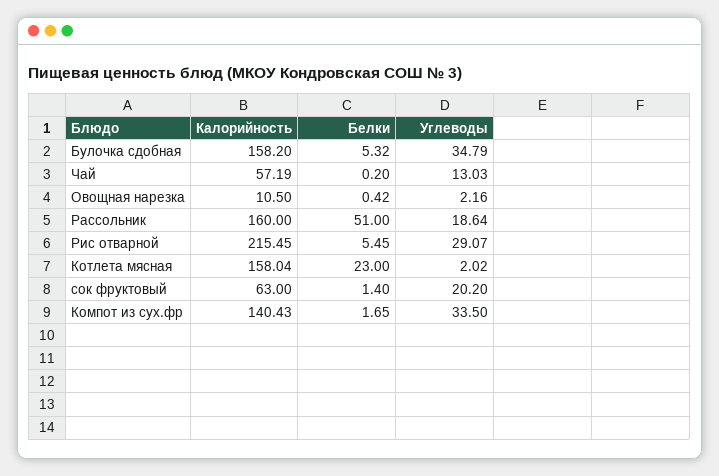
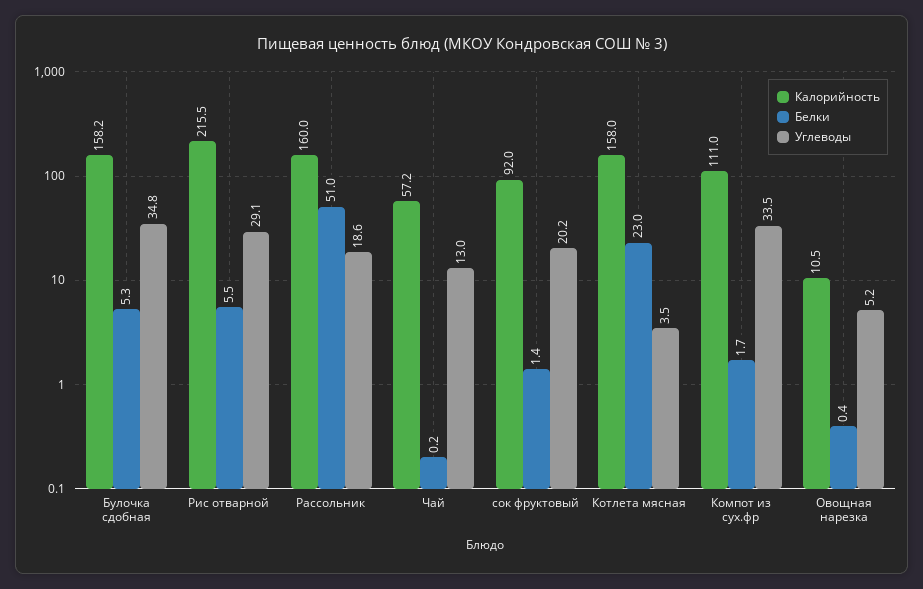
Углеводы, Овощная нарезка: 2.16 -> 5.2
Углеводы, Котлета мясная: 2.02 -> 3.5
Калорийность, сок фруктовый: 63 -> 92
Калорийность, Компот из сух.фр: 140.43 -> 111

